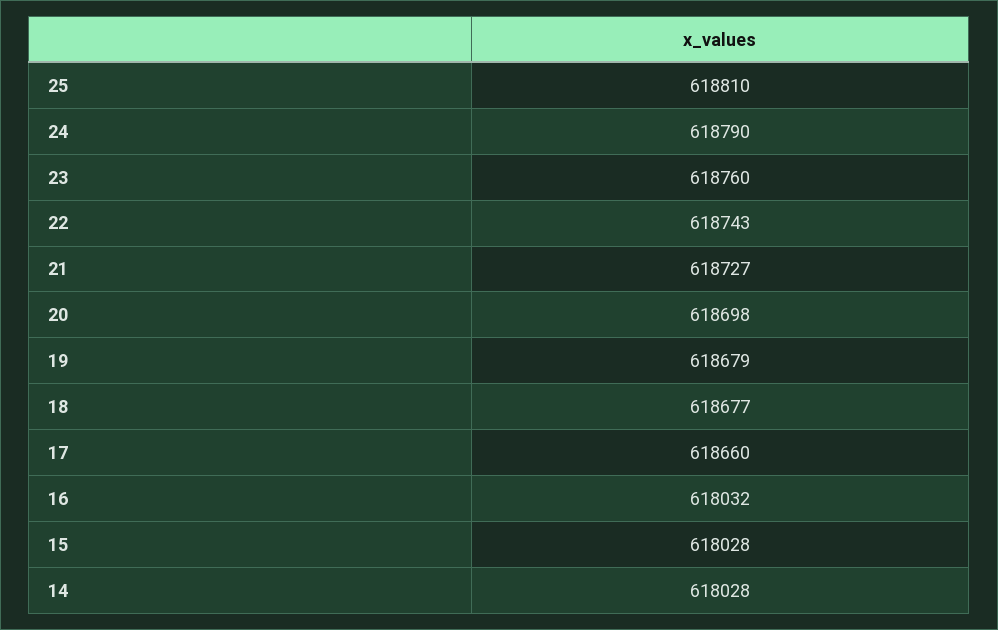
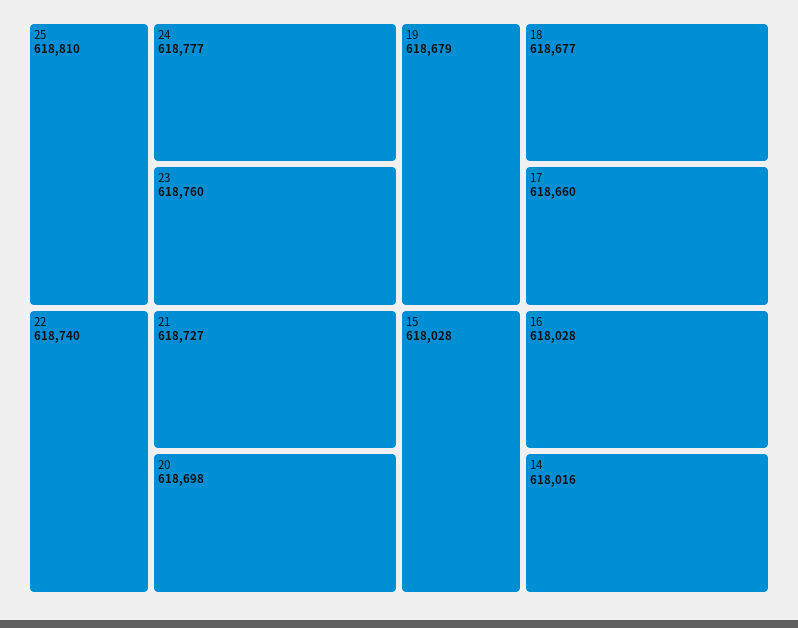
24: 618790 -> 618777
22: 618743 -> 618740
16: 618032 -> 618028
14: 618028 -> 618016

